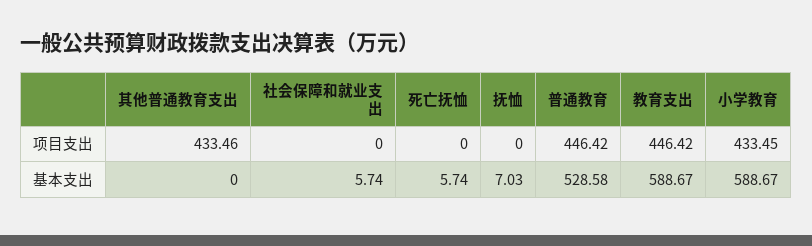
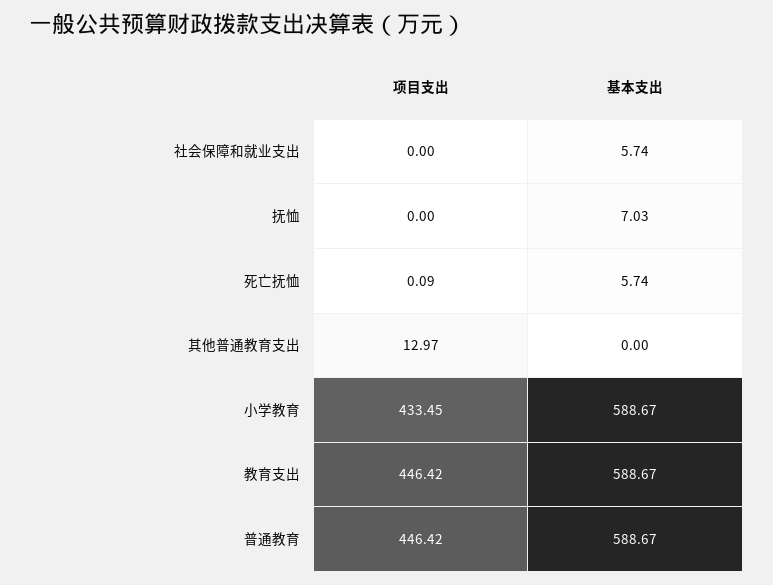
其他普通教育支出, 项目支出: 433.46 -> 12.97
死亡抚恤, 项目支出: 0 -> 0.09
普通教育, 基本支出: 528.58 -> 588.67

